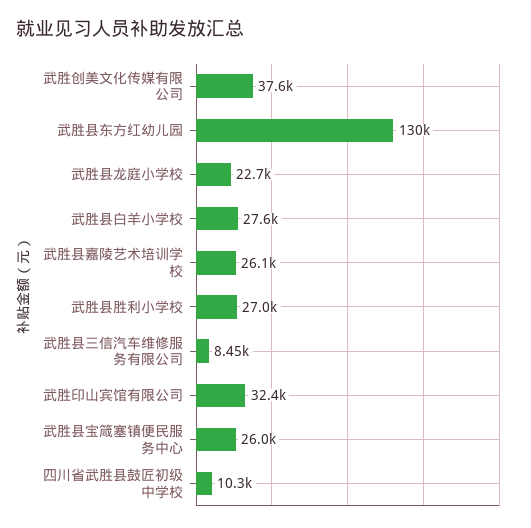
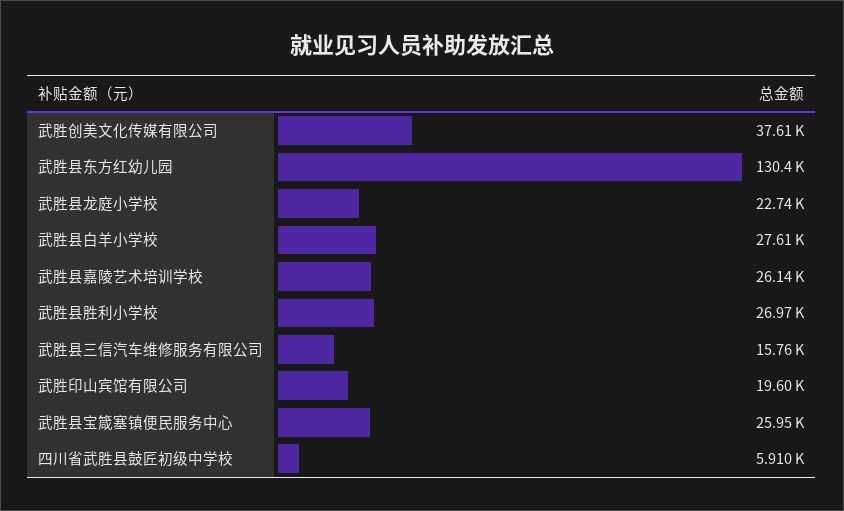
武胜县三信汽车维修服务有限公司: 8450 -> 15760
武胜印山宾馆有限公司: 32400 -> 19600
四川省武胜县鼓匠初级中学校: 10300 -> 5910

